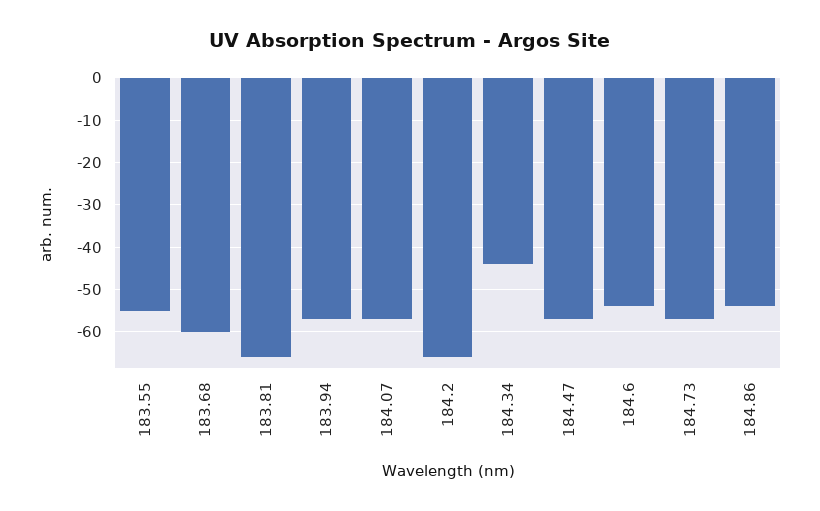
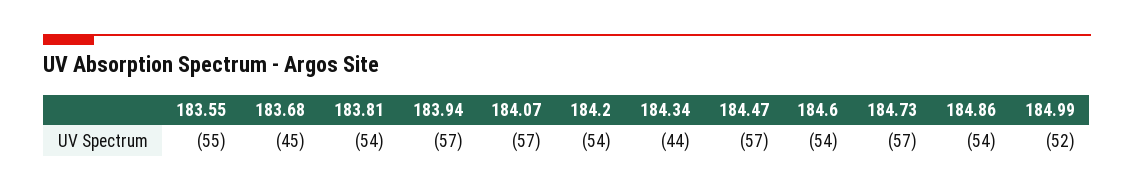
183.68: -60 -> -45
183.81: -65 -> -54
184.2: -65 -> -54
184.99: none -> -52

